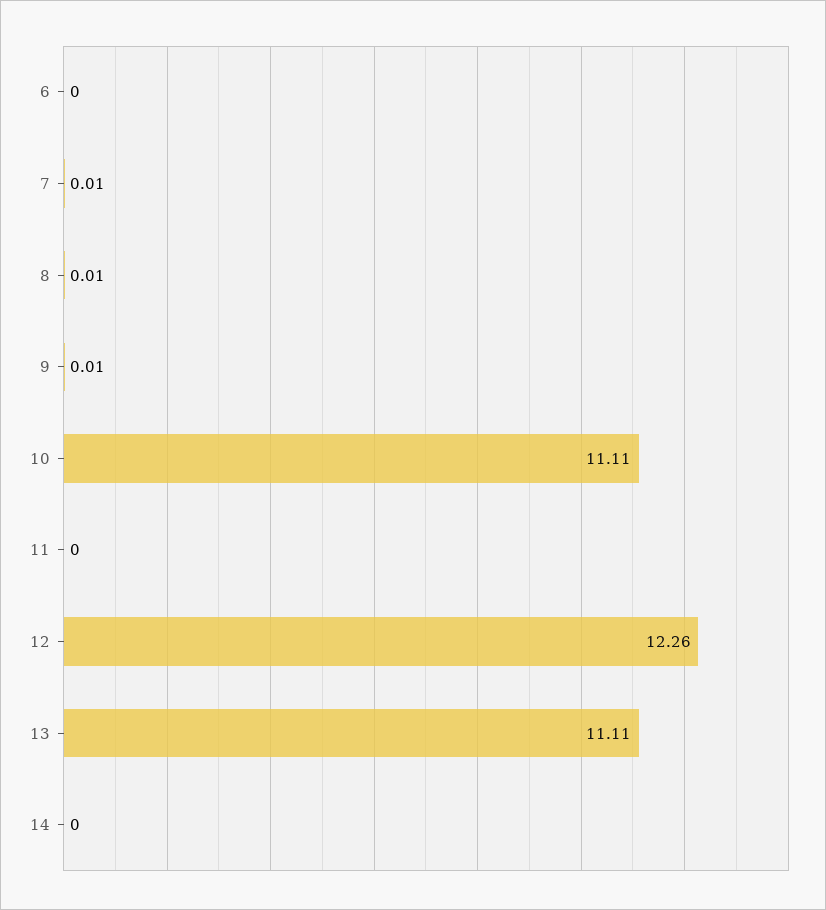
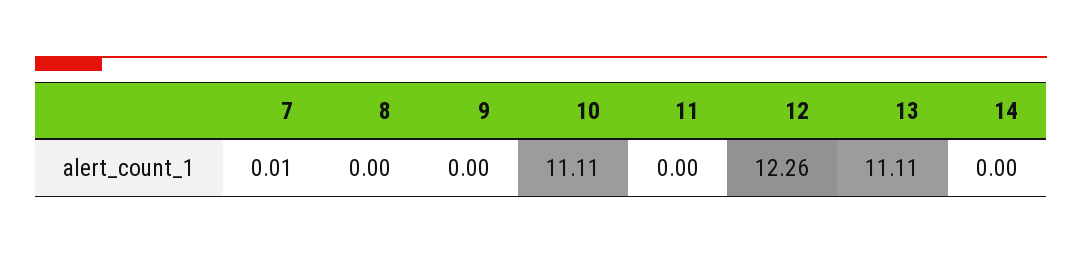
6: 0 -> none
8: 0.01 -> 0
9: 0.01 -> 0

